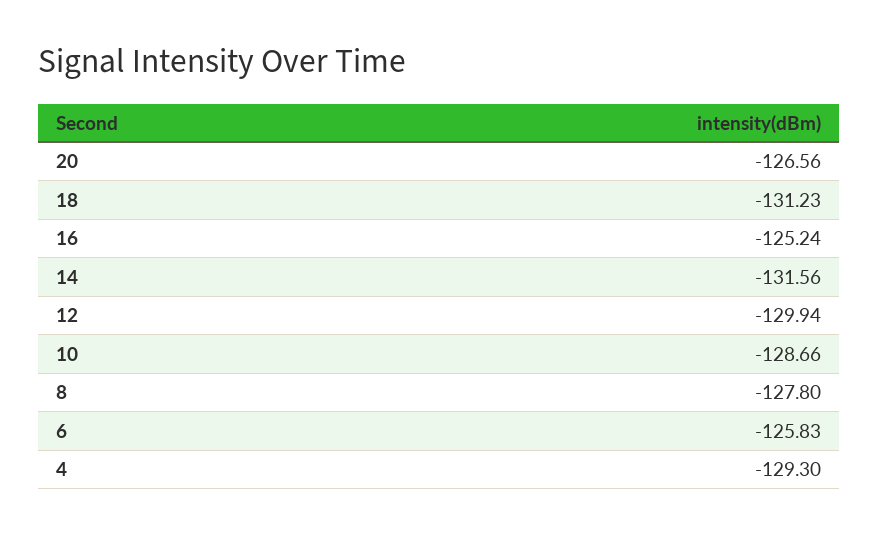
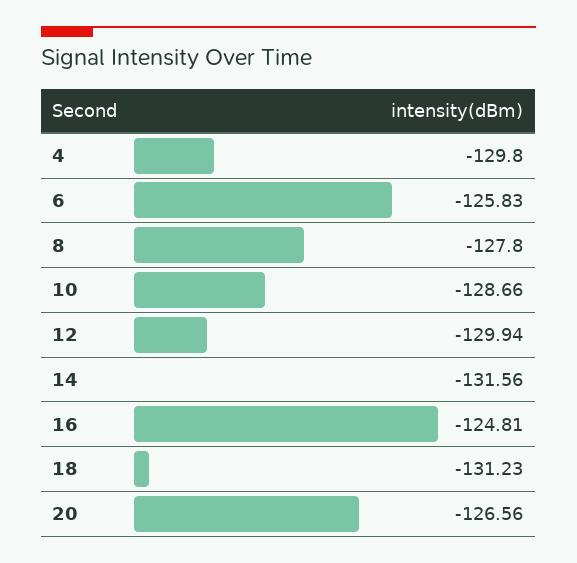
16: -125.24 -> -124.81
4: -129.3 -> -129.8

